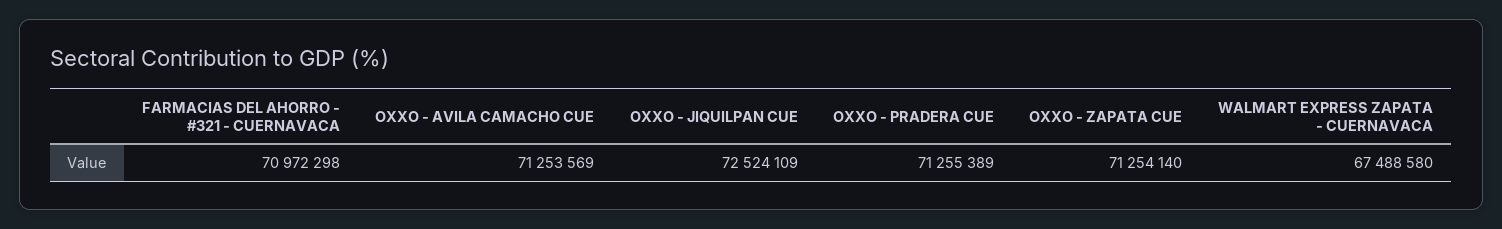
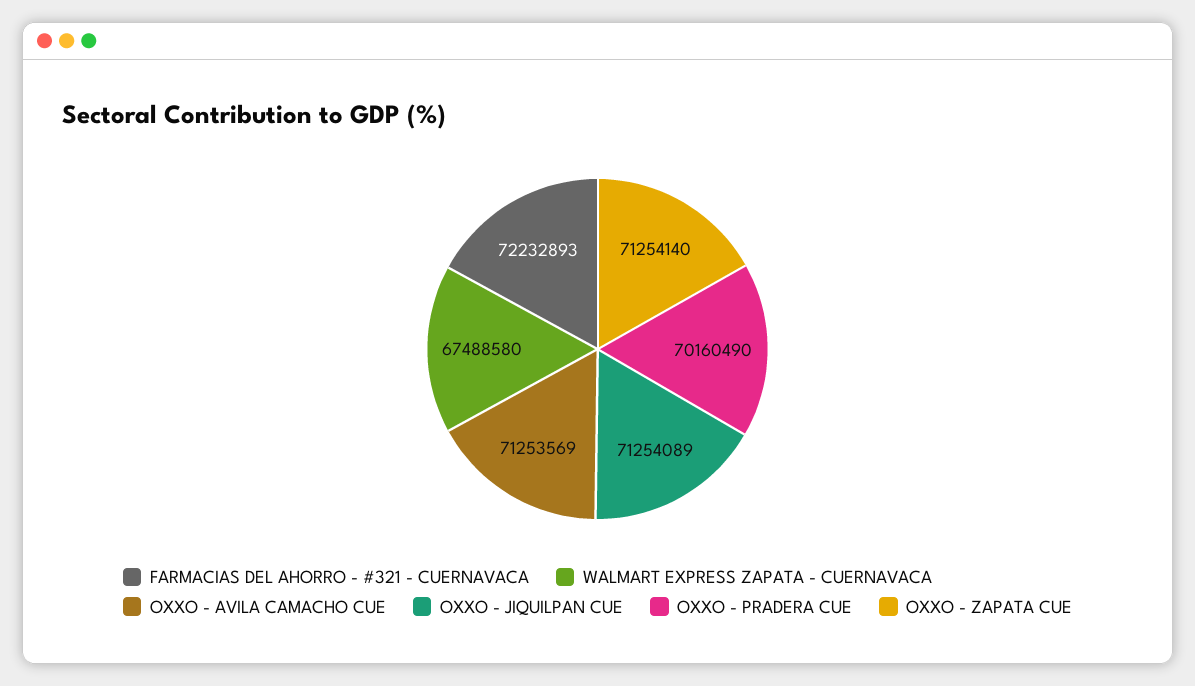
FARMACIAS DEL AHORRO - #321 - CUERNAVACA: 70972298 -> 72232893
OXXO - JIQUILPAN CUE: 72524109 -> 71254089
OXXO - PRADERA CUE: 71255389 -> 70160490

